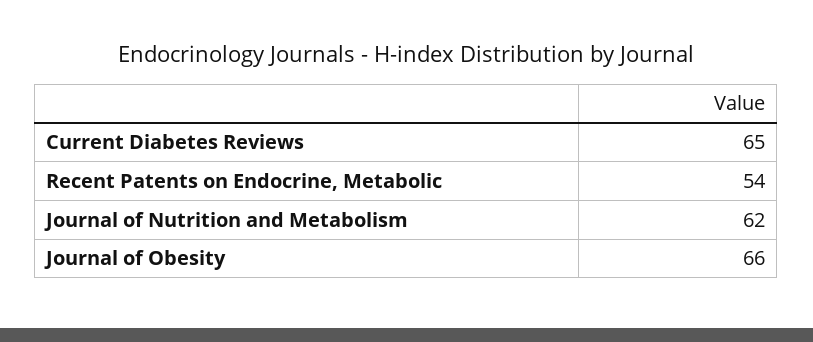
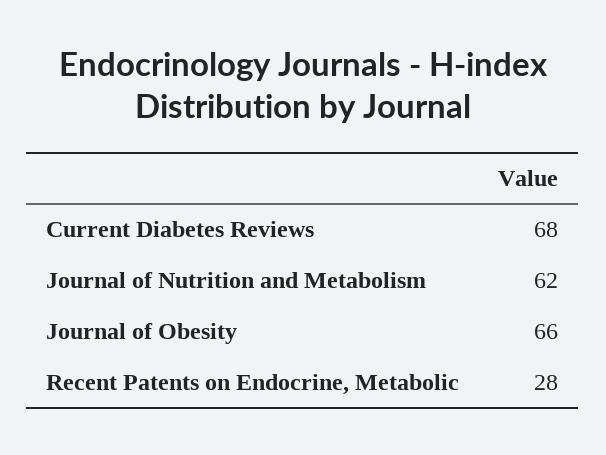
Current Diabetes Reviews: 65 -> 68
Recent Patents on Endocrine, Metabolic: 54 -> 28

